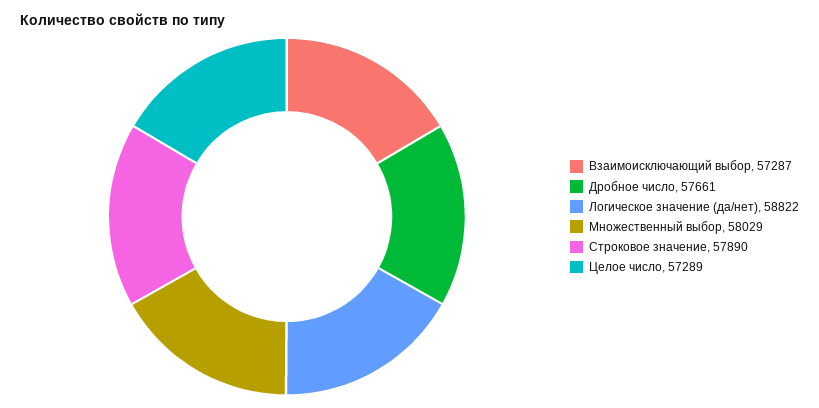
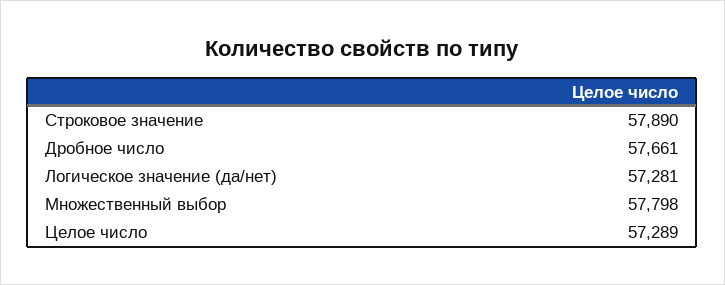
Взаимоисключающий выбор: 57287 -> none
Логическое значение (да/нет): 58822 -> 57281
Множественный выбор: 58029 -> 57798

